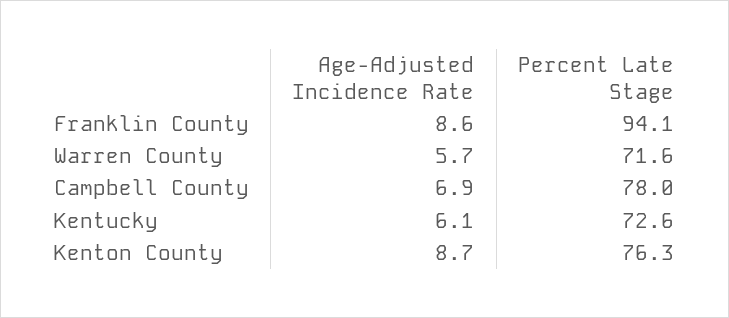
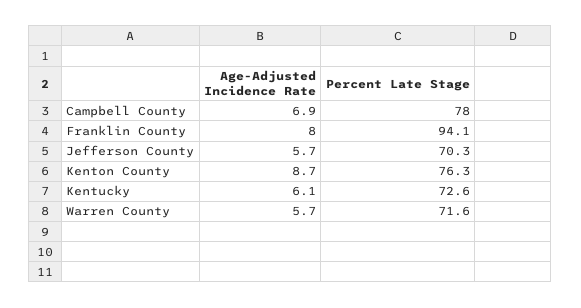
Age-Adjusted Incidence Rate, Franklin County: 8.6 -> 8
Age-Adjusted Incidence Rate, Jefferson County: none -> 5.7
Percent Late Stage, Jefferson County: none -> 70.3

